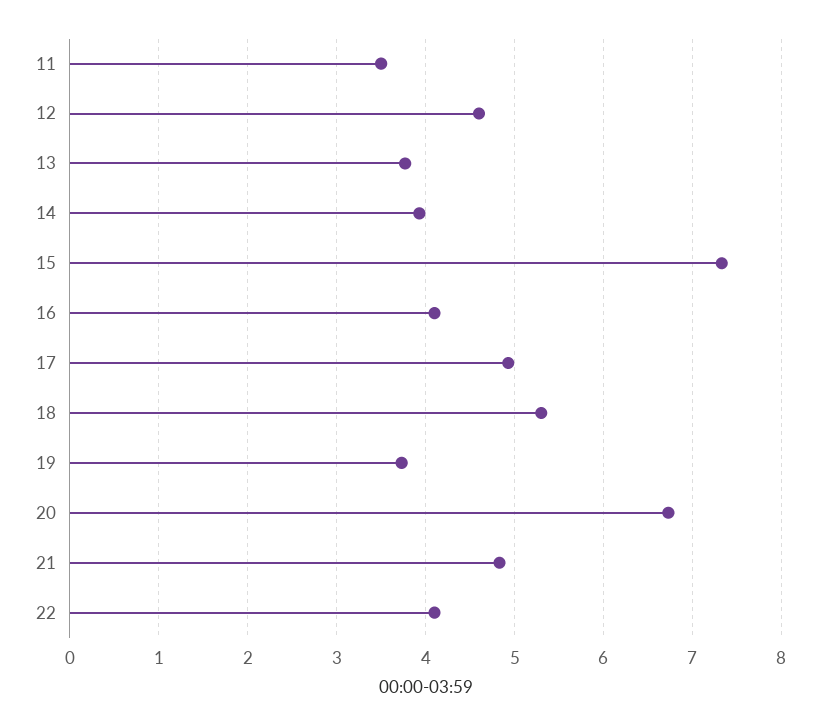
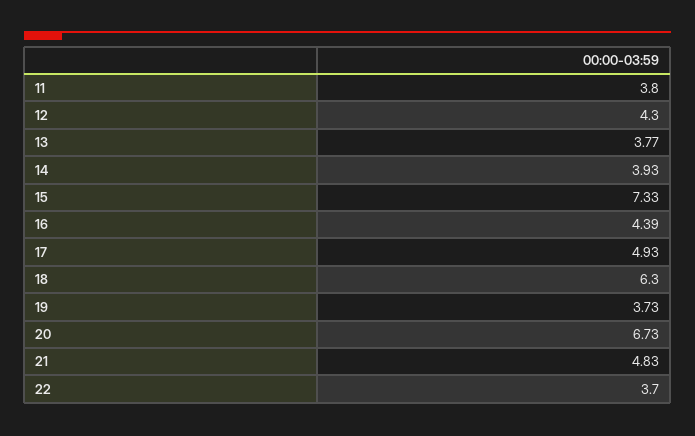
11: 3.5 -> 3.8
12: 4.6 -> 4.3
16: 4.1 -> 4.39
18: 5.3 -> 6.3
22: 4.1 -> 3.7

